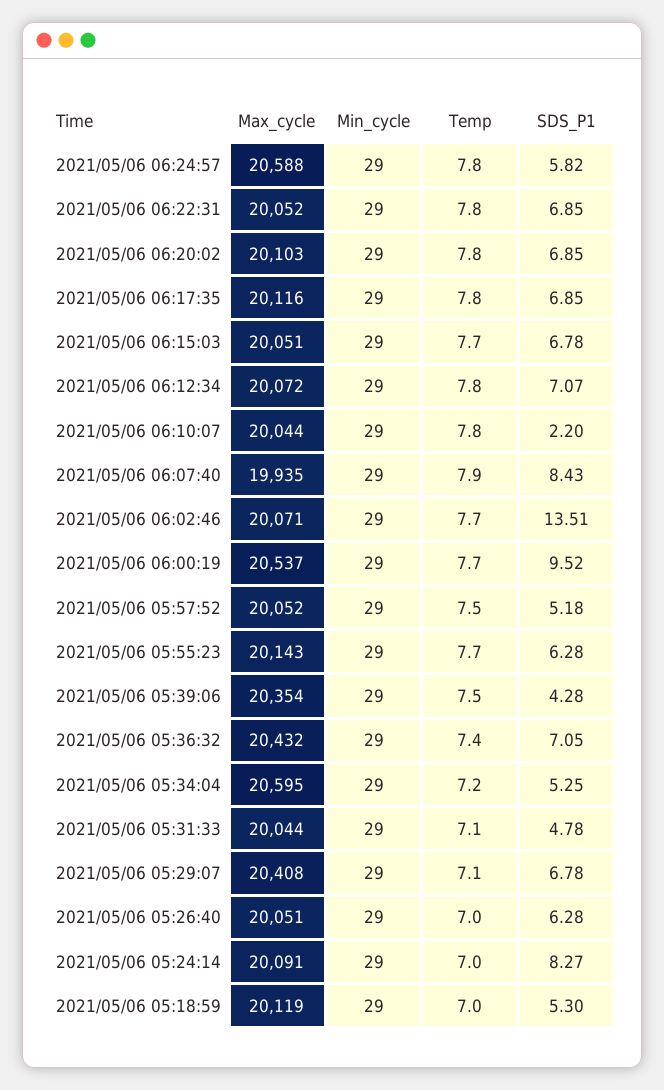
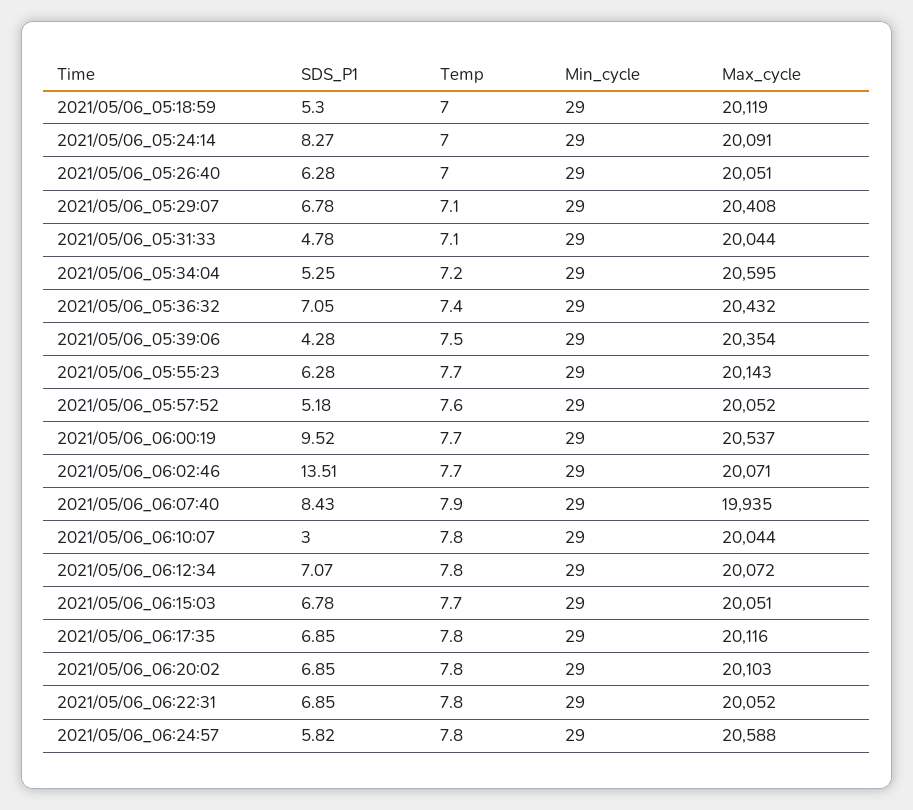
SDS_P1, 2021/05/06 06:10:07: 2.2 -> 3
Temp, 2021/05/06 05:57:52: 7.5 -> 7.6

